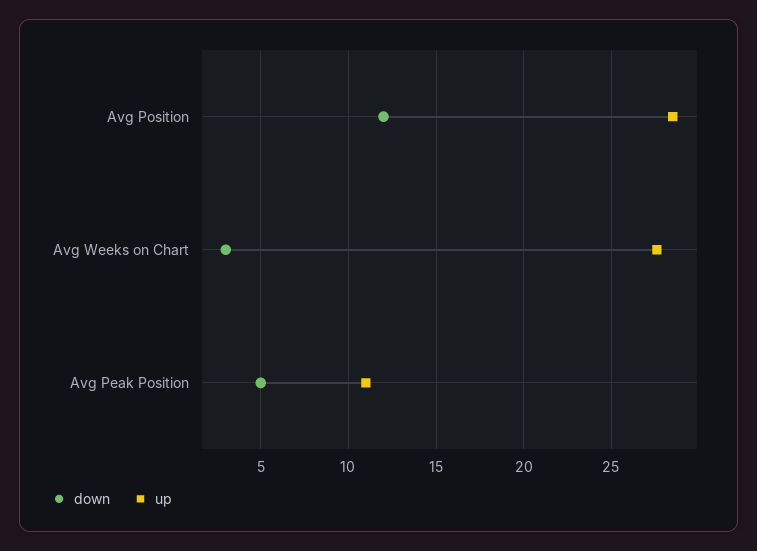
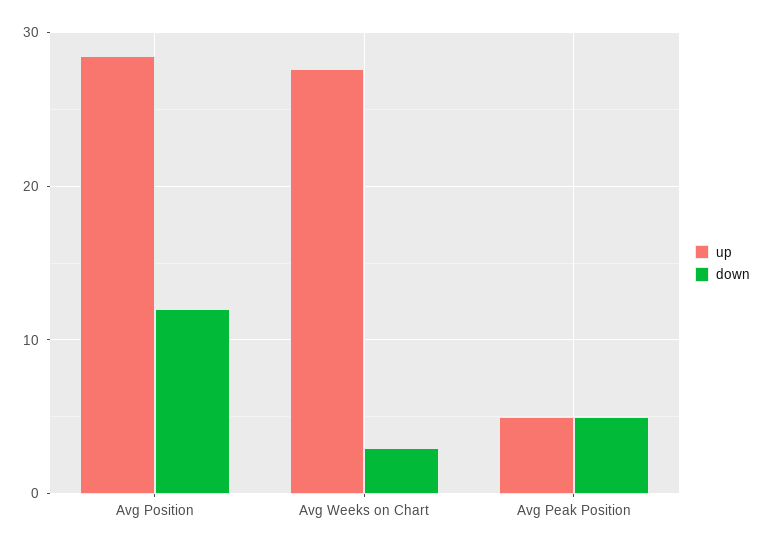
up, Avg Peak Position: 11 -> 5

